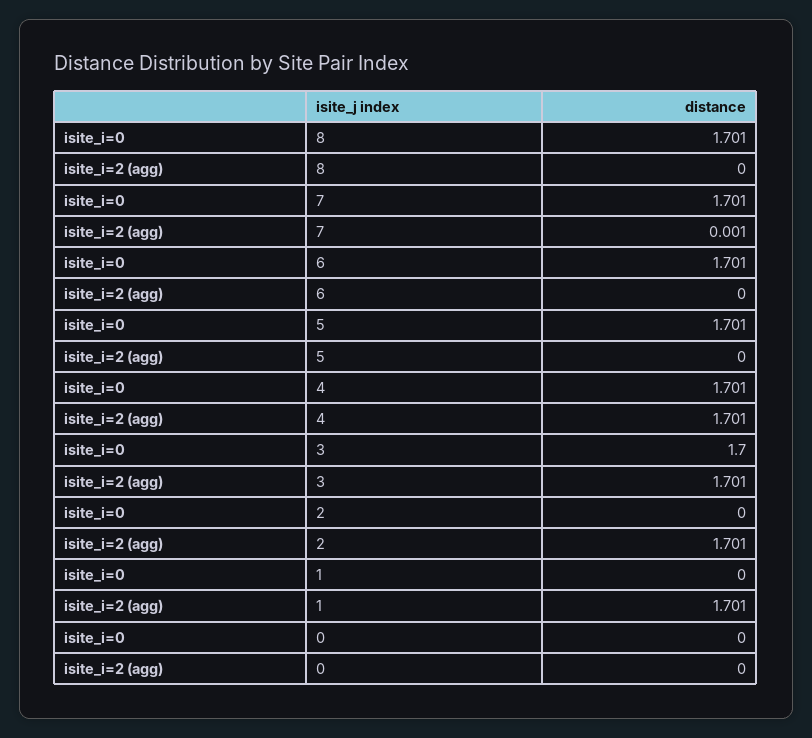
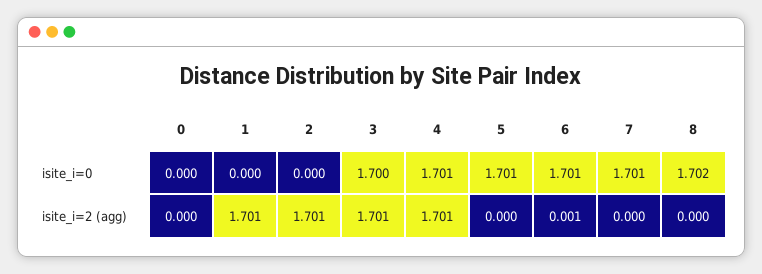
isite_i=0, 8: 1.701 -> 1.702
isite_i=2 (agg), 7: 0.001 -> 0
isite_i=2 (agg), 6: 0 -> 0.001

